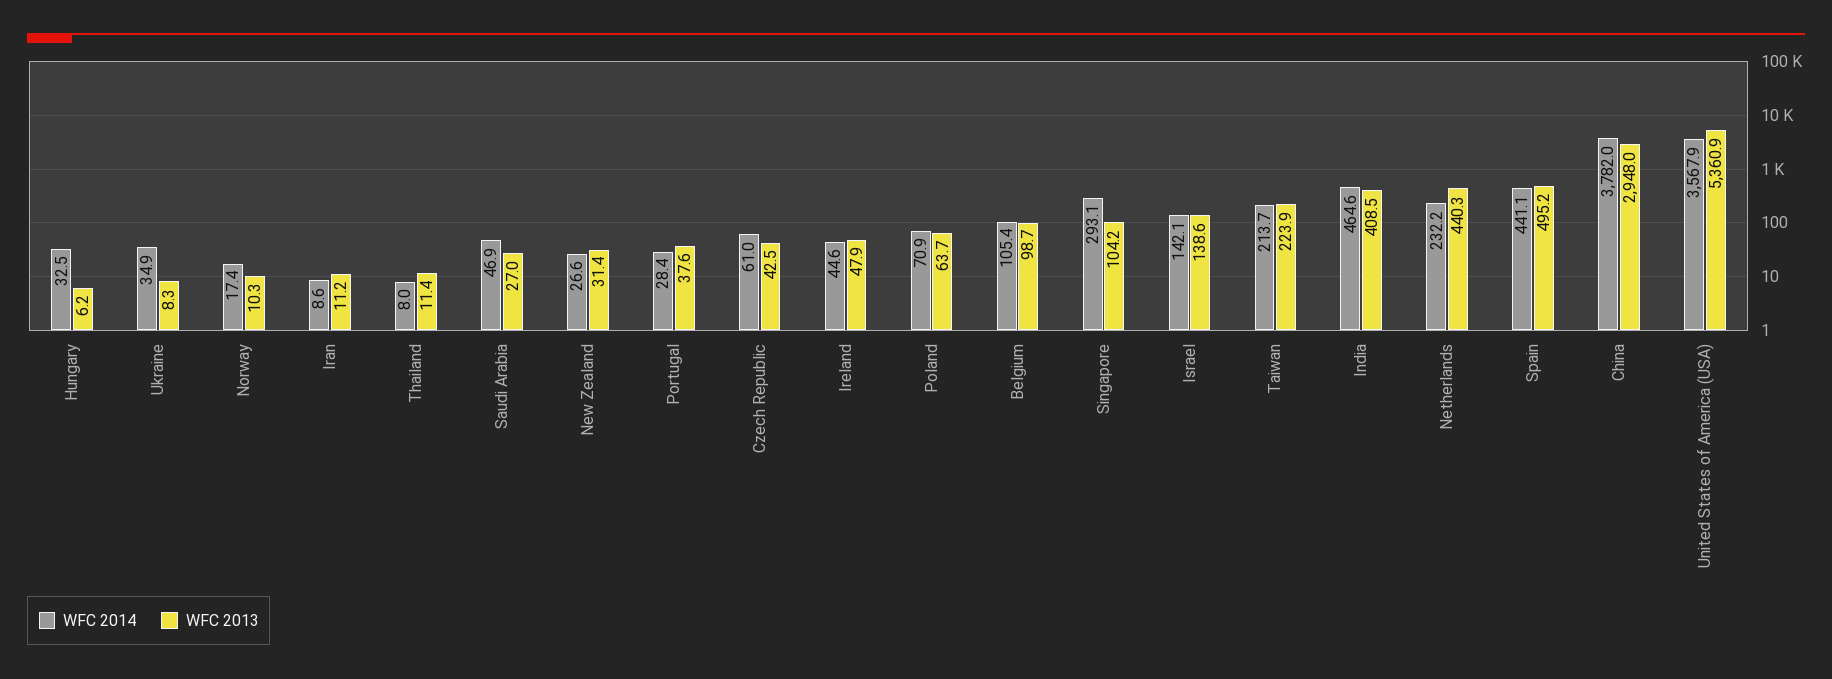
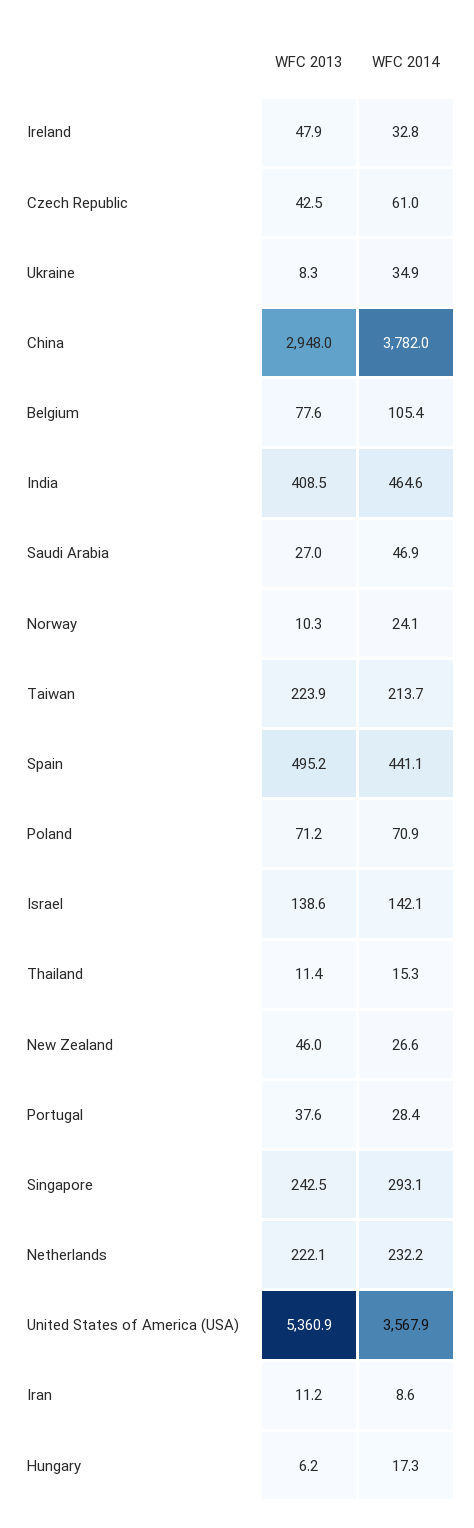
WFC 2014, Hungary: 32.5 -> 17.3
WFC 2014, Norway: 17.4 -> 24.1
WFC 2014, Thailand: 8 -> 15.3
WFC 2013, New Zealand: 31.4 -> 46
WFC 2014, Ireland: 44.6 -> 32.8
WFC 2013, Poland: 63.7 -> 71.2
WFC 2013, Belgium: 98.7 -> 77.6
WFC 2013, Singapore: 104.2 -> 242.5
WFC 2013, Netherlands: 440.3 -> 222.1

